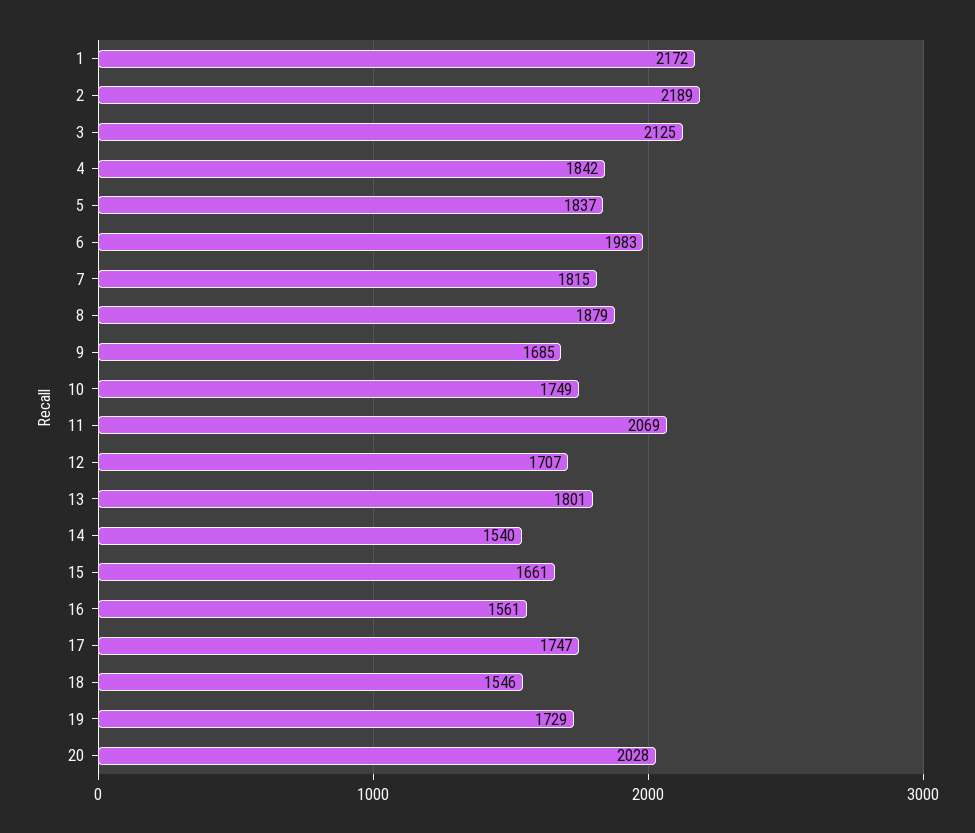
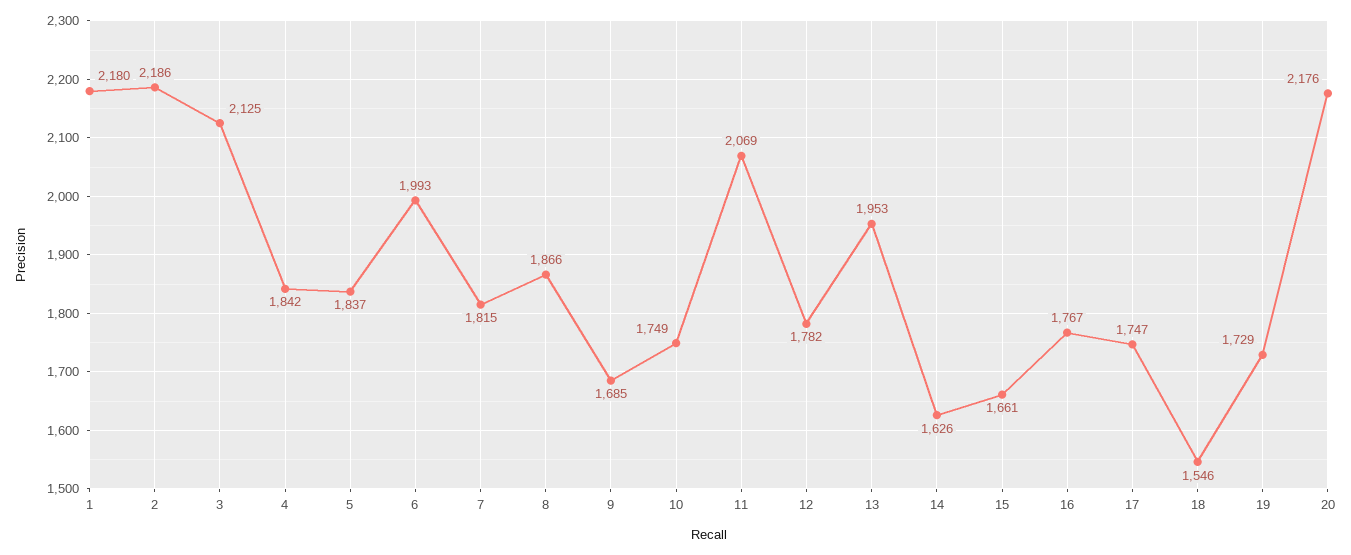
1: 2172 -> 2180
2: 2189 -> 2186
6: 1983 -> 1993
8: 1879 -> 1866
12: 1707 -> 1782
13: 1801 -> 1953
14: 1540 -> 1626
16: 1561 -> 1767
20: 2028 -> 2176

